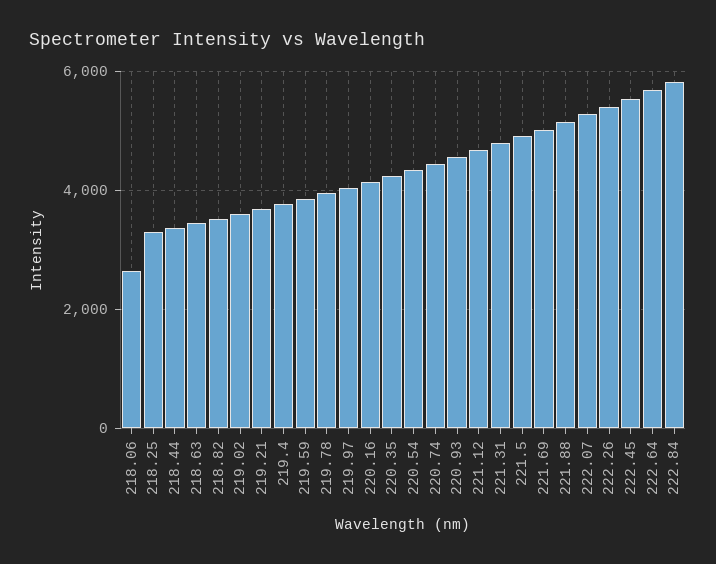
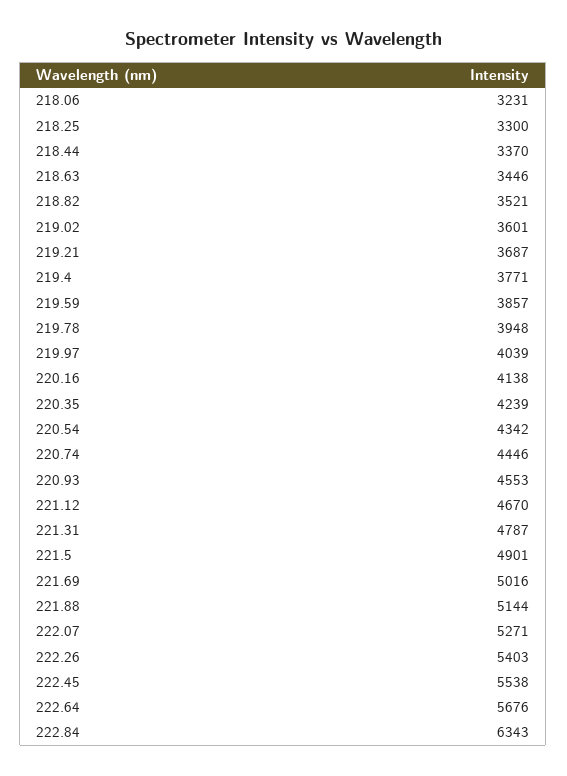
218.06: 2600 -> 3231
222.84: 5800 -> 6343

